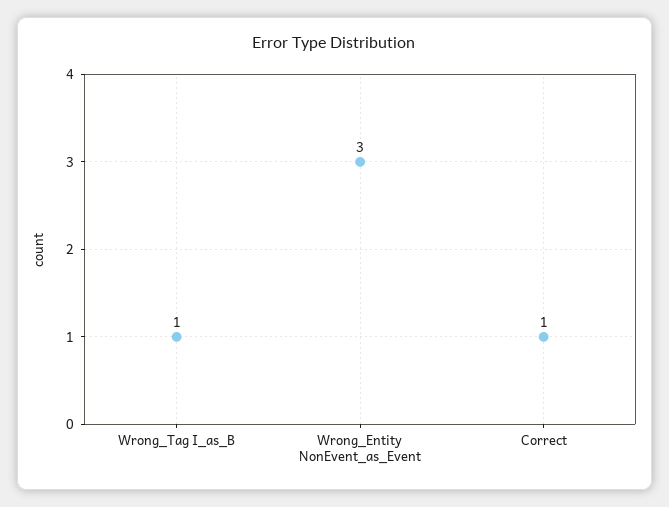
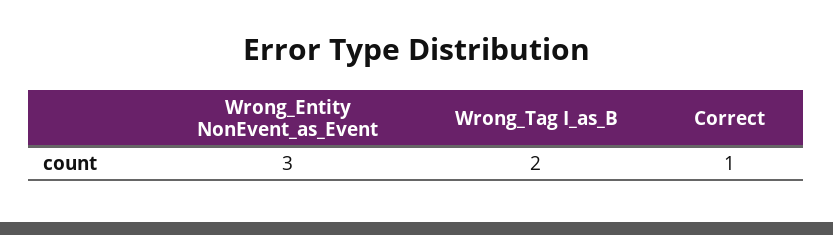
Wrong_Tag I_as_B: 1 -> 2

